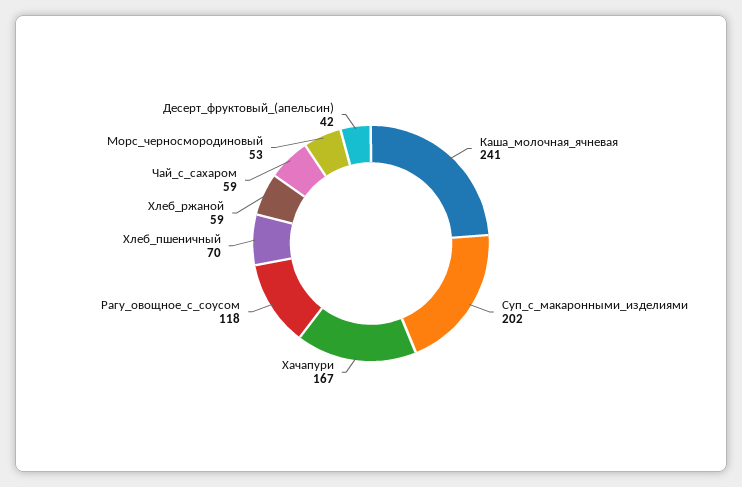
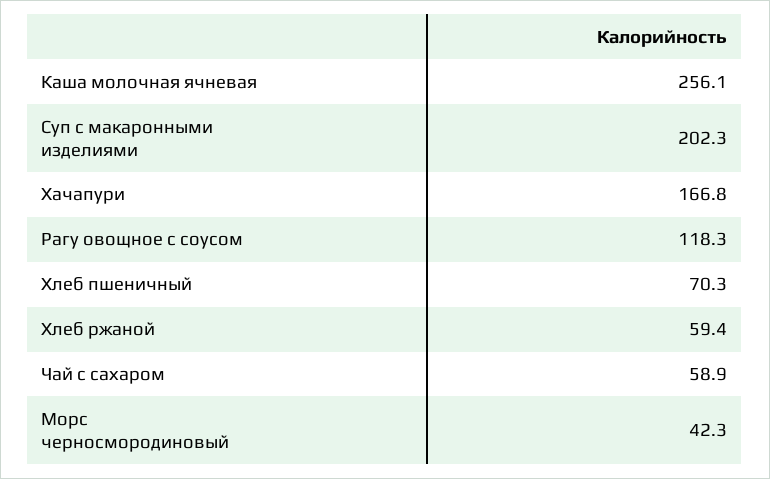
Каша_молочная_ячневая: 241 -> 256.1
Морс_черносмородиновый: 53 -> 42.3
Десерт_фруктовый_(апельсин): 42 -> none

